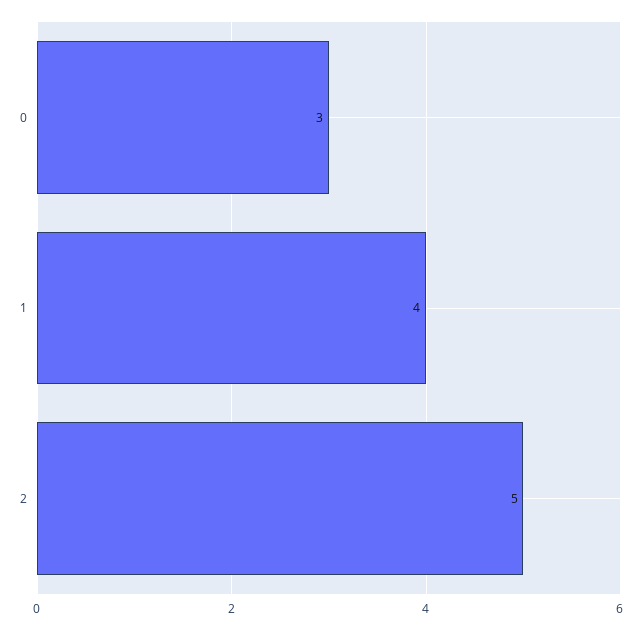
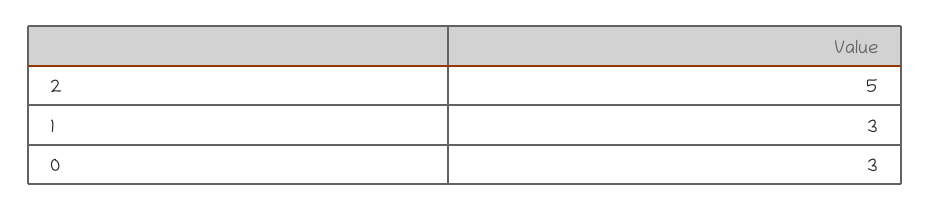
1: 4 -> 3

